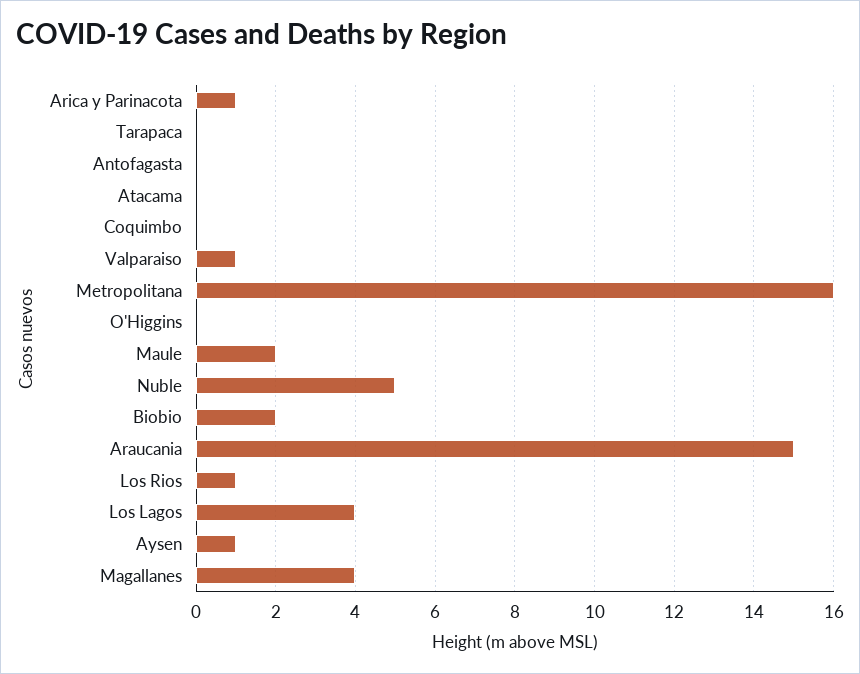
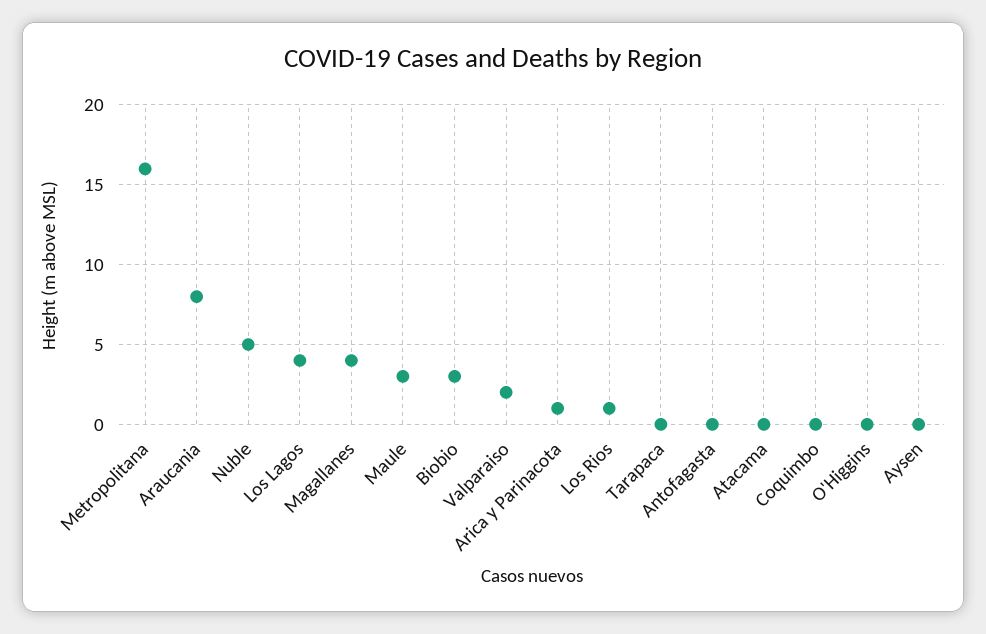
Valparaiso: 1 -> 2
Maule: 2 -> 3
Biobio: 2 -> 3
Araucania: 15 -> 8
Aysen: 1 -> 0

